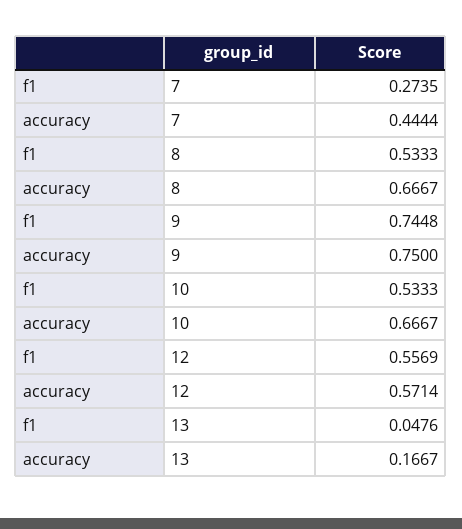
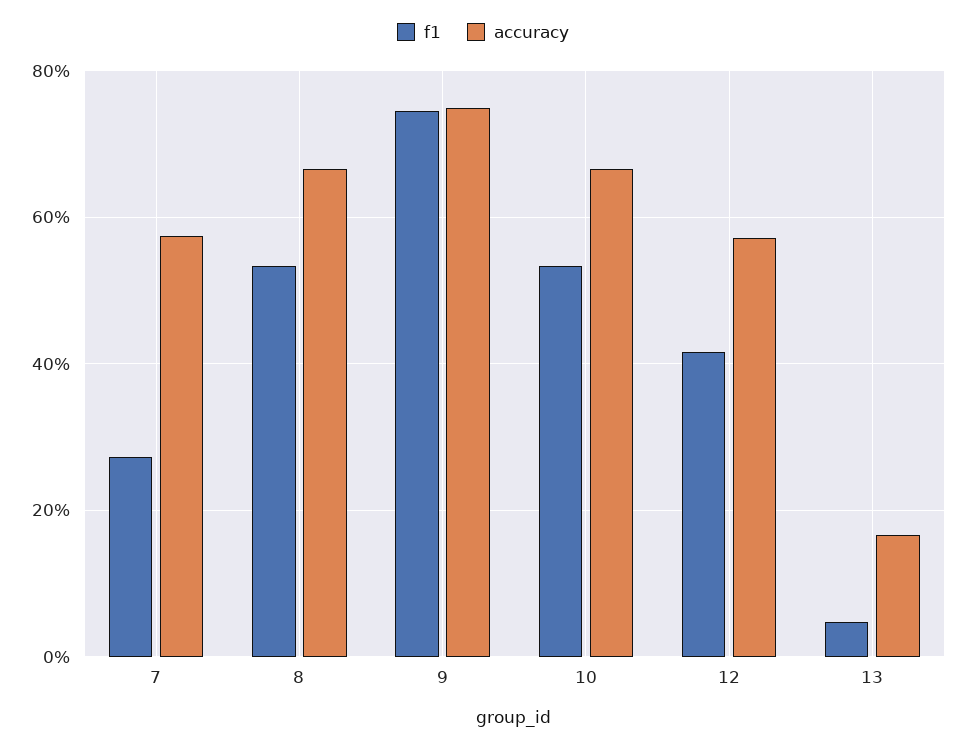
accuracy, 7: 0.4444 -> 0.58
f1, 12: 0.5569 -> 0.42

